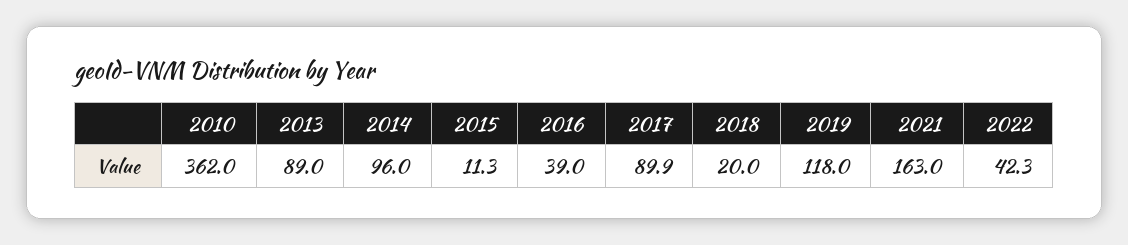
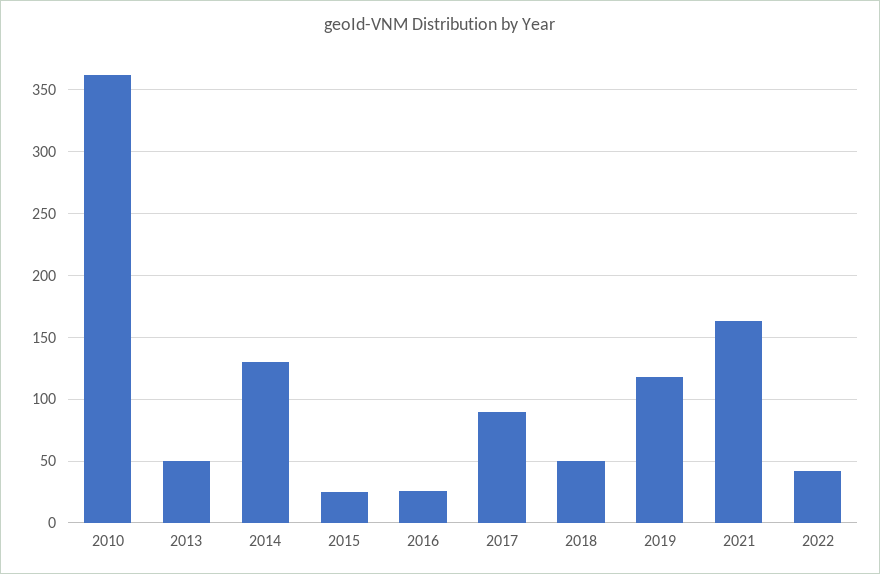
2013: 89 -> 50
2014: 96 -> 130
2015: 11.3 -> 25
2016: 39 -> 25
2018: 20 -> 50

